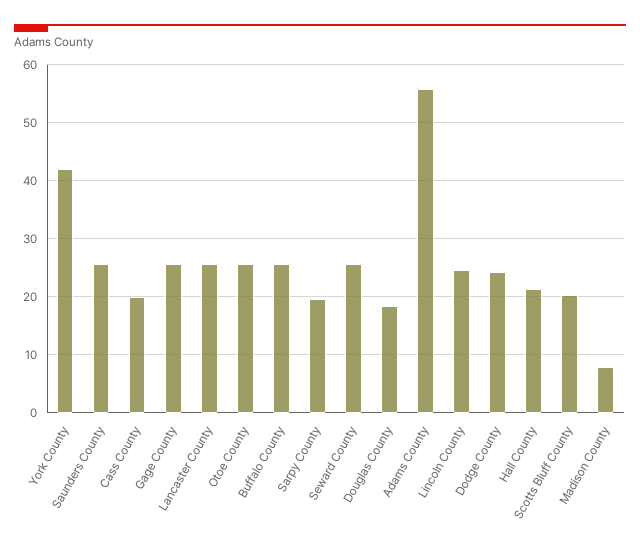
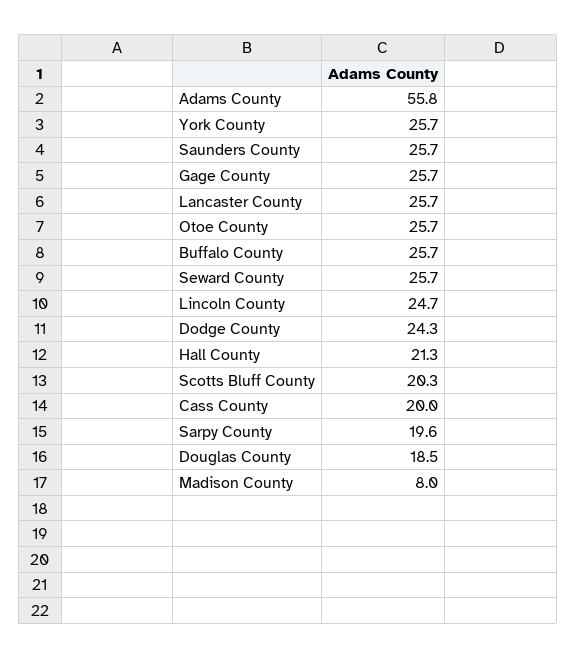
York County: 42 -> 25.7

